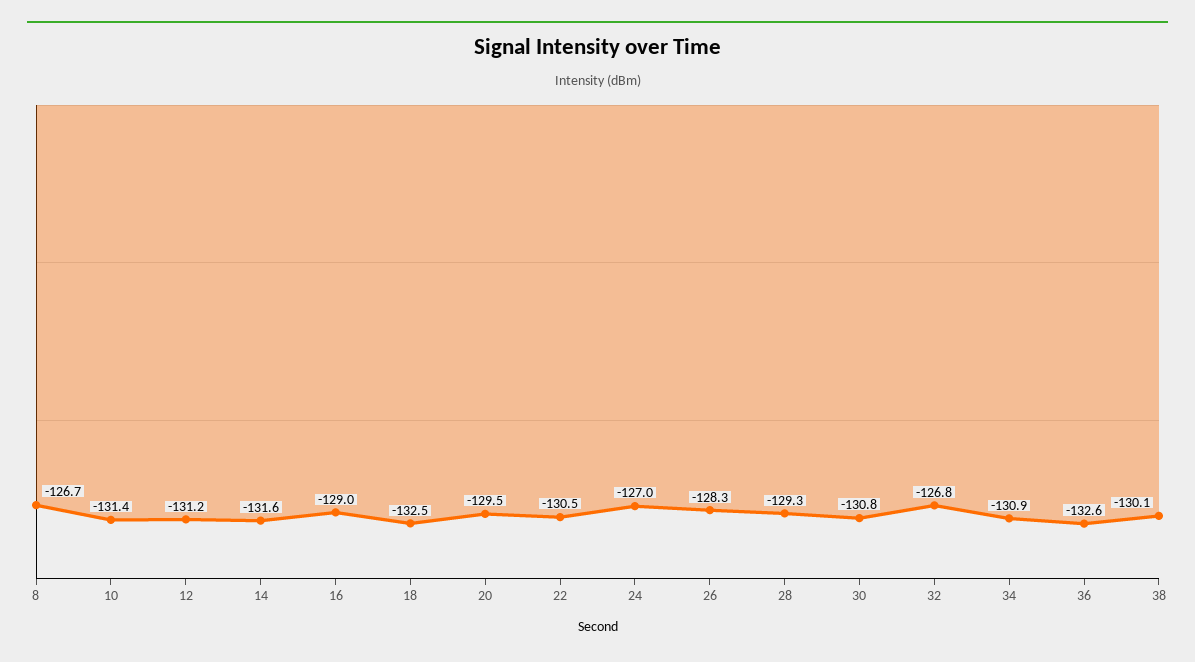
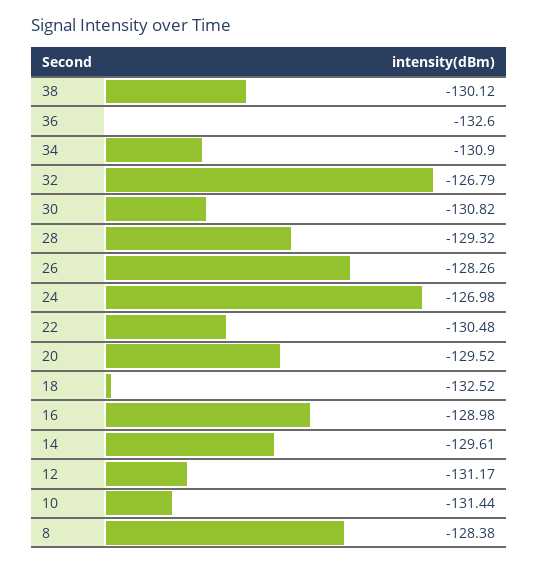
8: -126.7 -> -128.38
14: -131.6 -> -129.61

